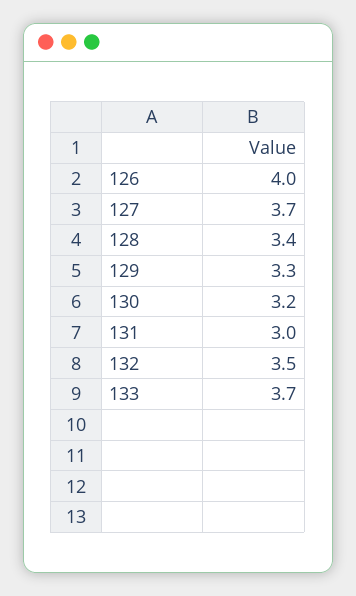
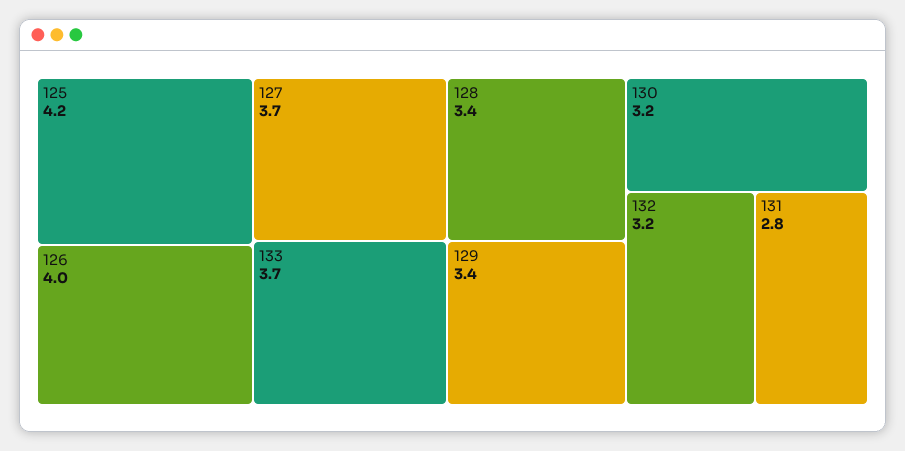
129: 3.3 -> 3.4
131: 3 -> 2.8
132: 3.5 -> 3.2
125: none -> 4.2

